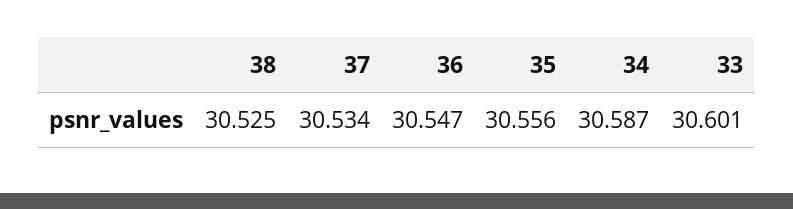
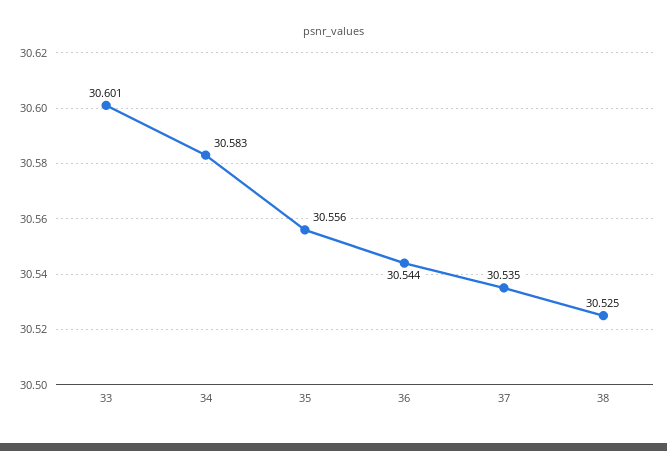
37: 30.534 -> 30.535
36: 30.547 -> 30.544
34: 30.587 -> 30.583

